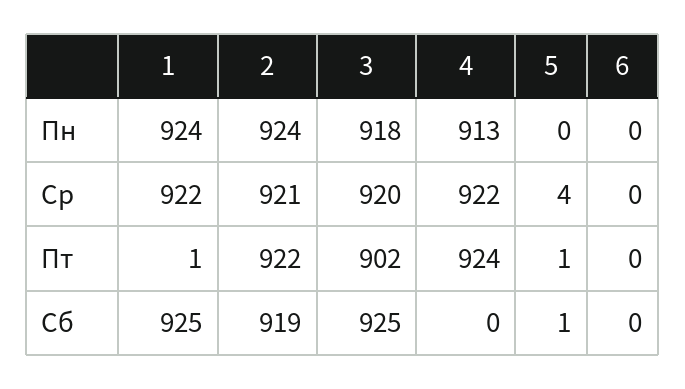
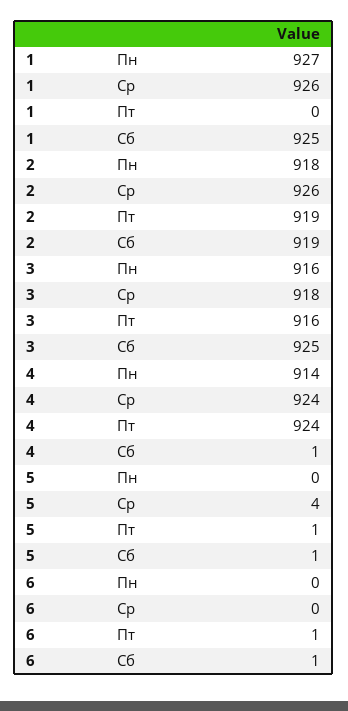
1, Пн: 924 -> 927
2, Пн: 924 -> 918
3, Пн: 918 -> 916
4, Пн: 913 -> 914
1, Ср: 922 -> 926
2, Ср: 921 -> 926
3, Ср: 920 -> 918
4, Ср: 922 -> 924
1, Пт: 1 -> 0
2, Пт: 922 -> 919
3, Пт: 902 -> 916
6, Пт: 0 -> 1
4, Сб: 0 -> 1
6, Сб: 0 -> 1

